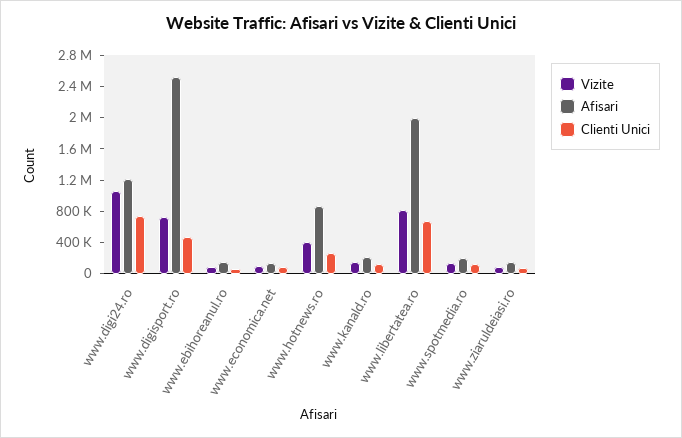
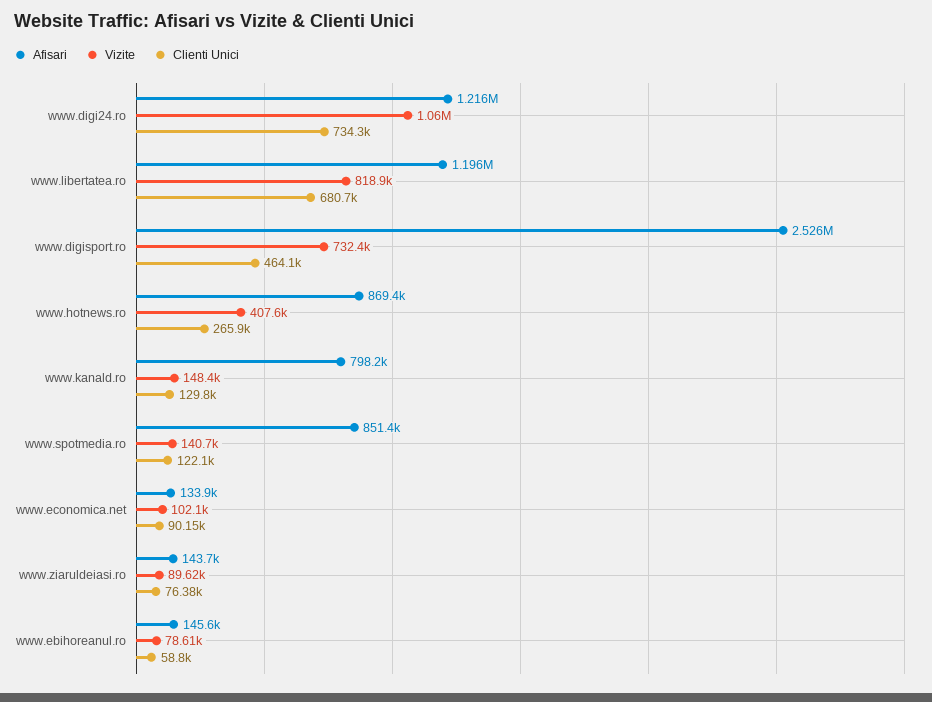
Afisari, www.kanald.ro: 200000 -> 798200
Afisari, www.libertatea.ro: 2000000 -> 1196000
Afisari, www.spotmedia.ro: 200000 -> 851400

